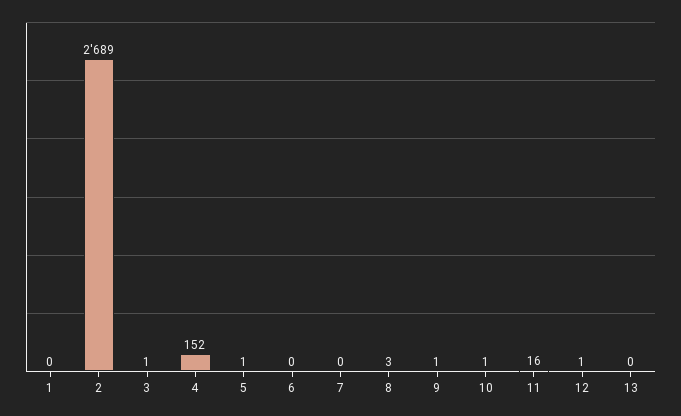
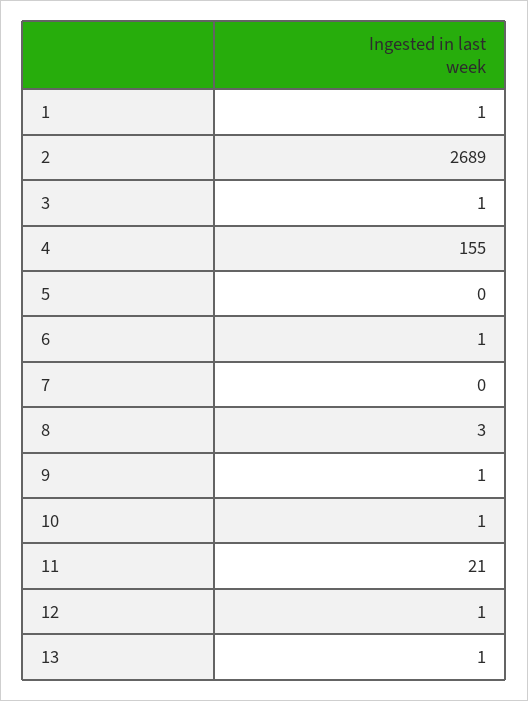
1: 0 -> 1
4: 152 -> 155
5: 1 -> 0
6: 0 -> 1
11: 16 -> 21
13: 0 -> 1

